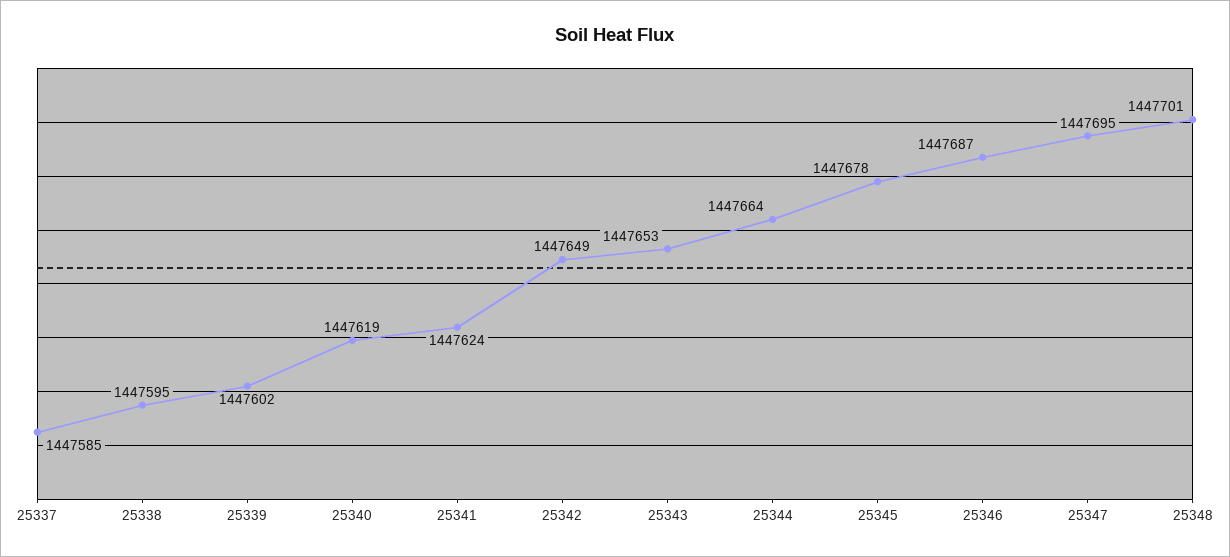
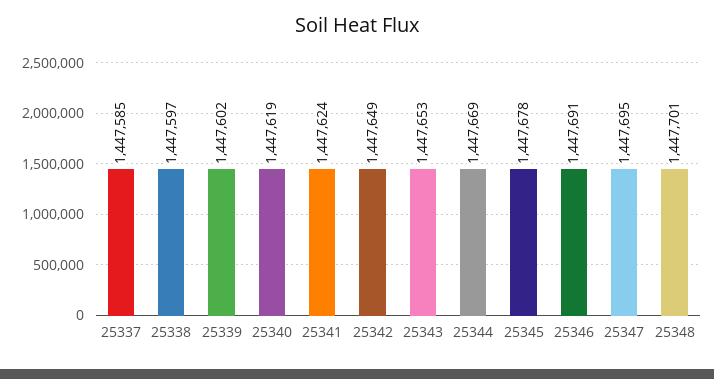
25338: 1447595 -> 1447597
25344: 1447664 -> 1447669
25346: 1447687 -> 1447691

